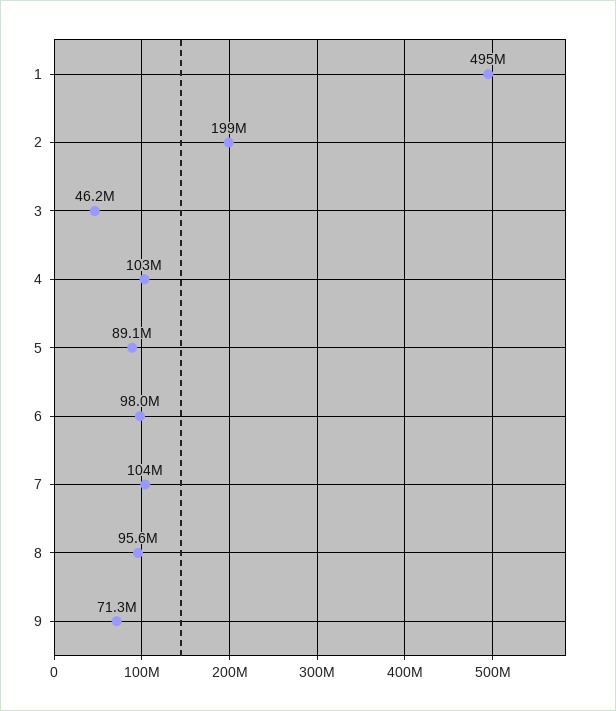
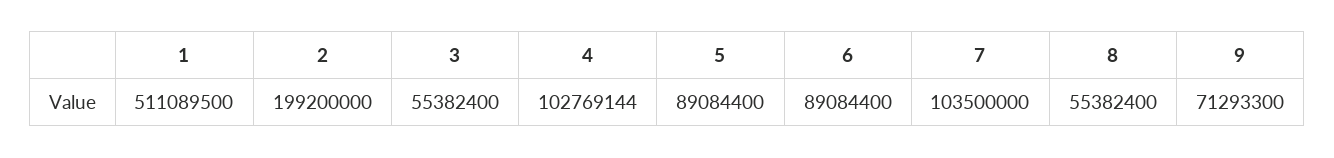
1: 495000000 -> 511089500
3: 46200000 -> 55382400
6: 98000000 -> 89084400
8: 95600000 -> 55382400

